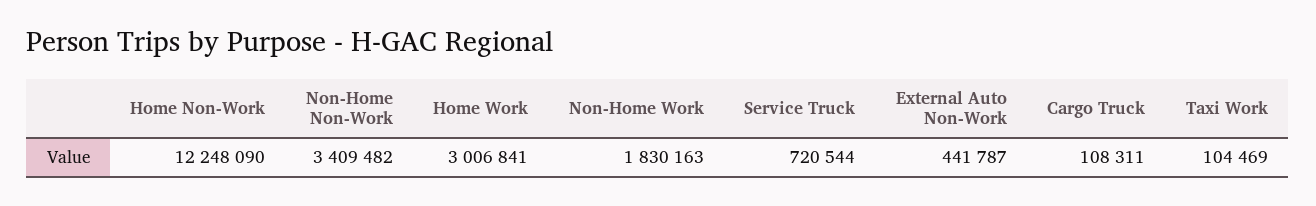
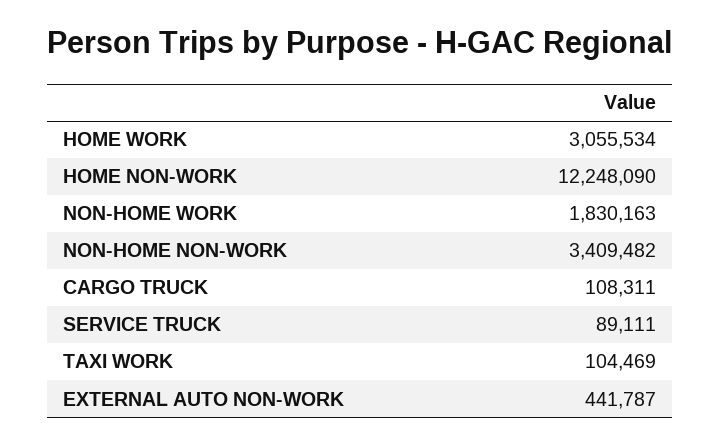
Home Work: 3006841 -> 3055534
Service Truck: 720544 -> 89111

